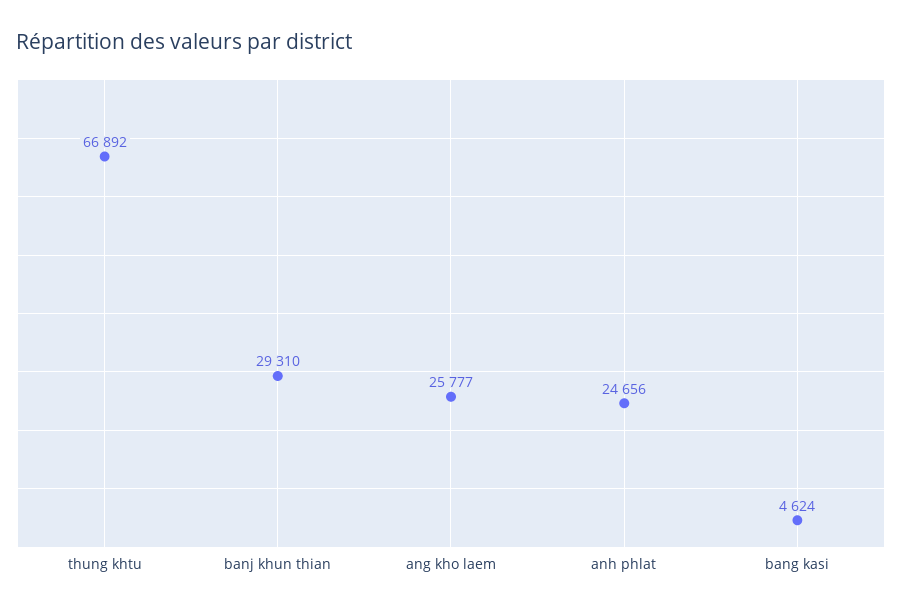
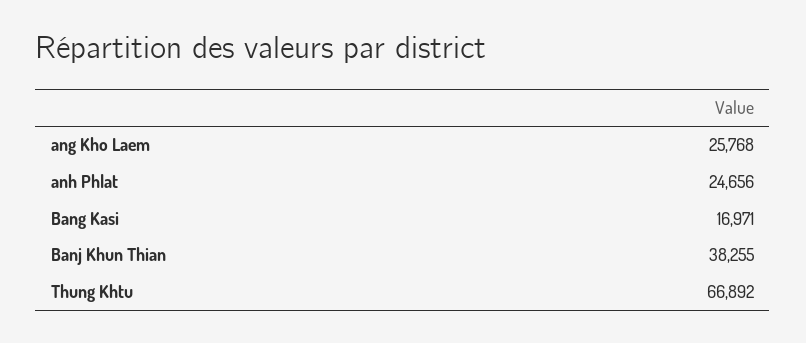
banj khun thian: 29310 -> 38255
ang kho laem: 25777 -> 25768
bang kasi: 4624 -> 16971

